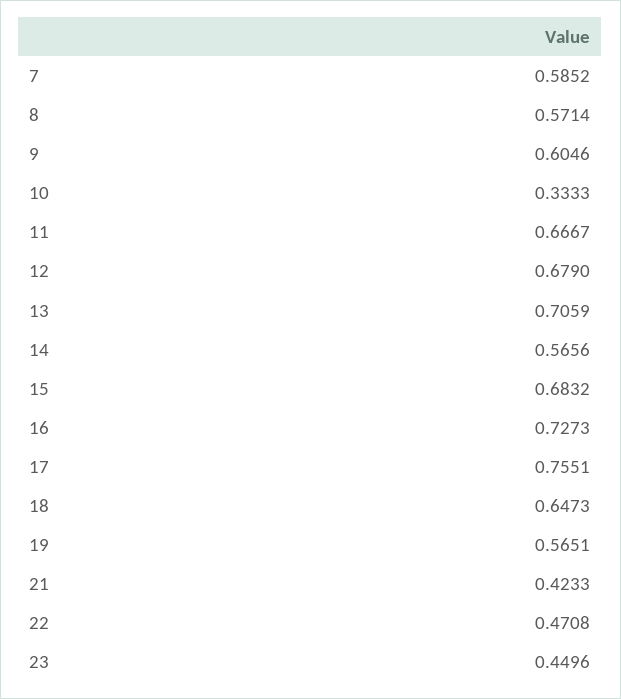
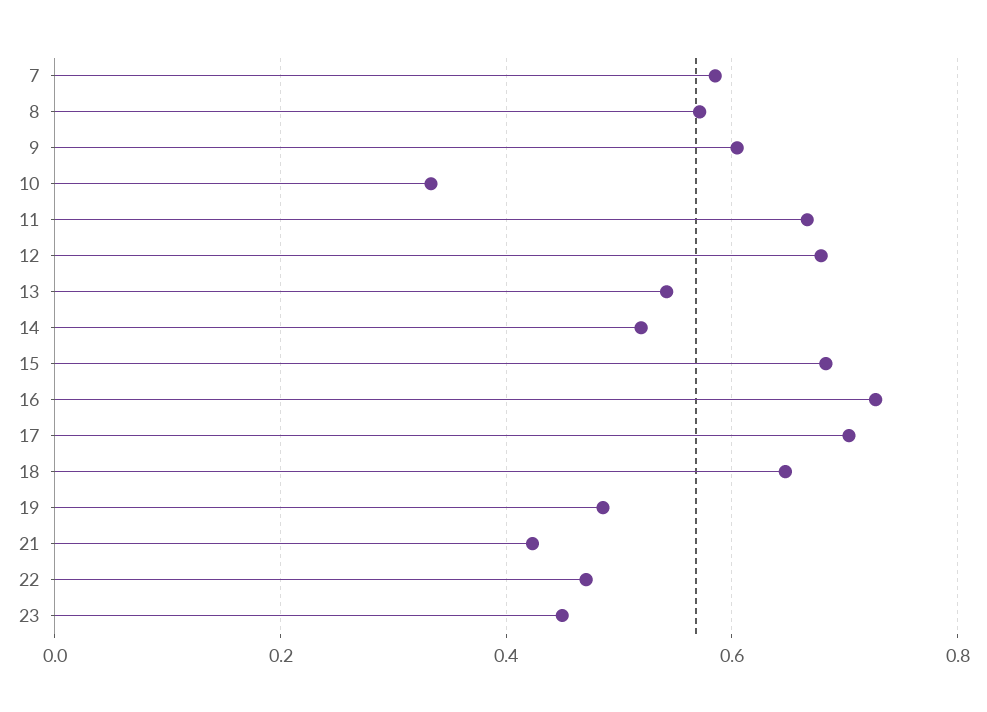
13: 0.7059 -> 0.54
14: 0.5656 -> 0.52
17: 0.7551 -> 0.7
19: 0.5651 -> 0.48

